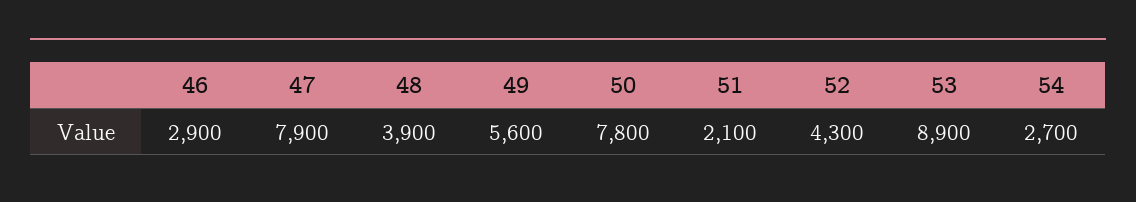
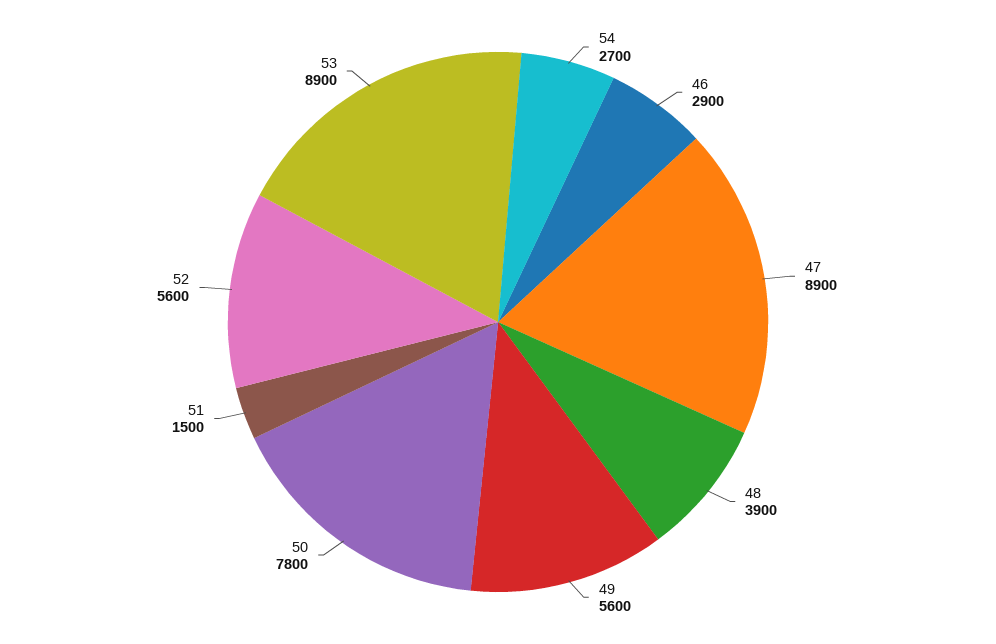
47: 7900 -> 8900
51: 2100 -> 1500
52: 4300 -> 5600

